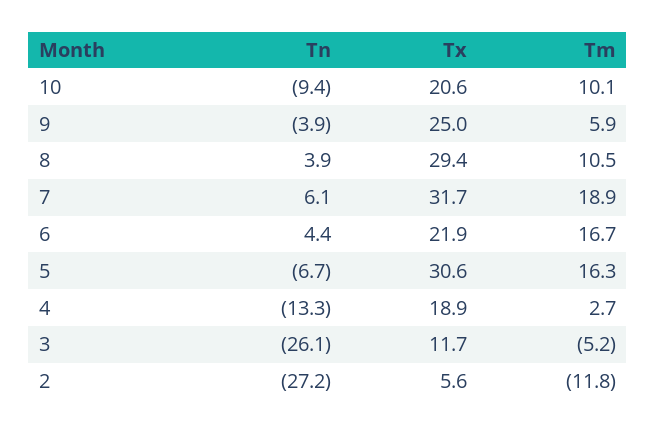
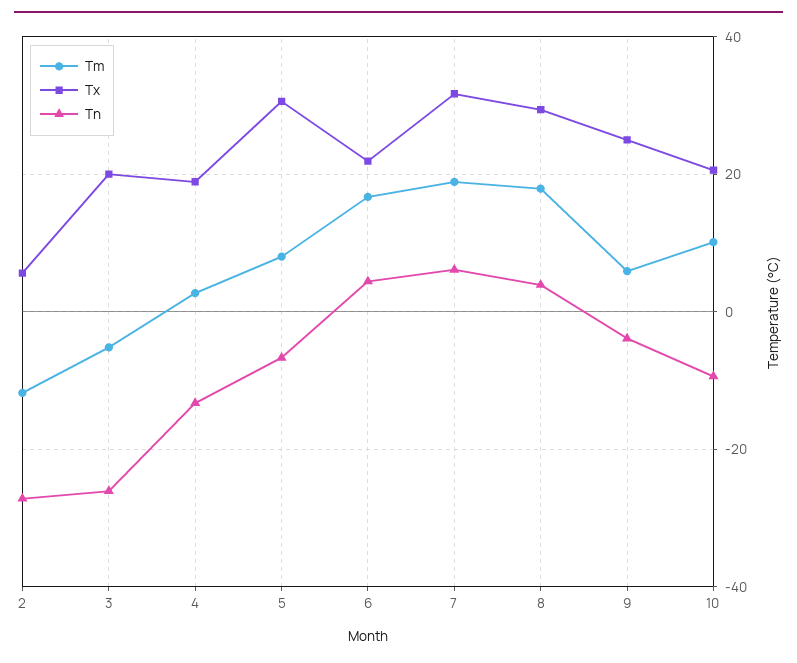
Tm, 8: 10.5 -> 18
Tm, 5: 16.3 -> 8
Tx, 3: 11.7 -> 20

